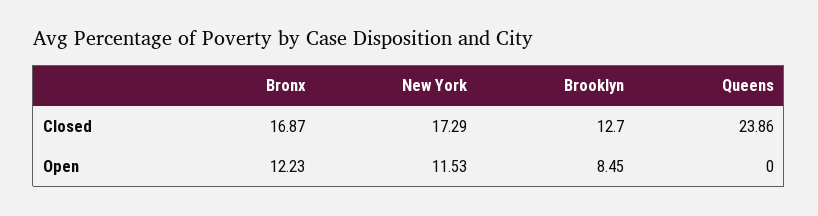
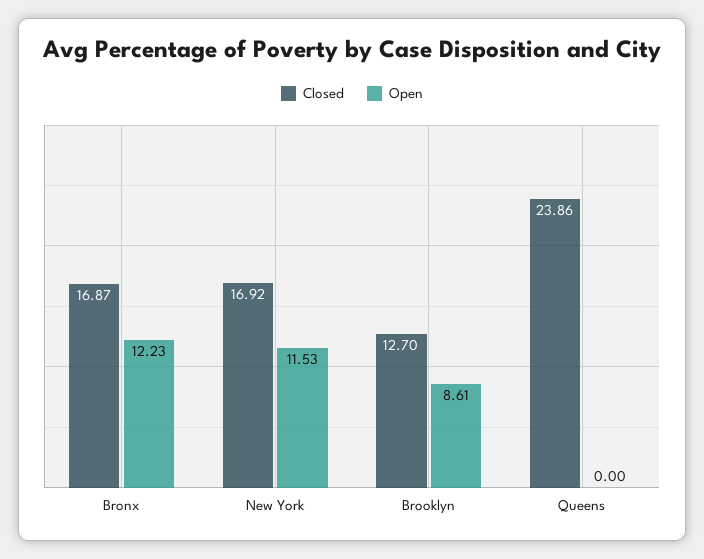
Closed, New York: 17.29 -> 16.92
Open, Brooklyn: 8.45 -> 8.61

